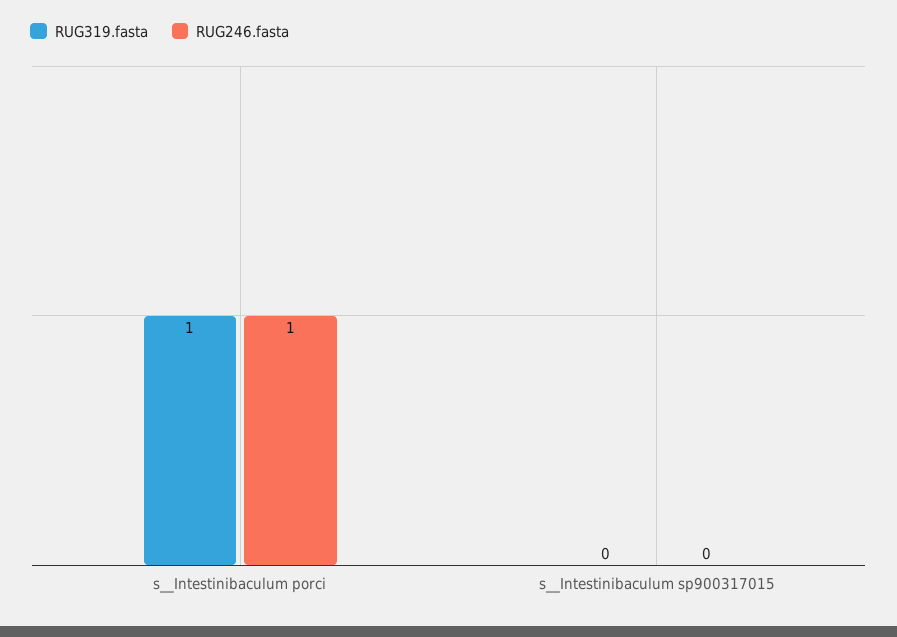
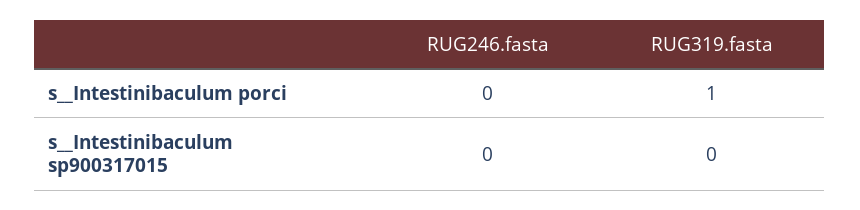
RUG246.fasta, s__Intestinibaculum porci: 1 -> 0

